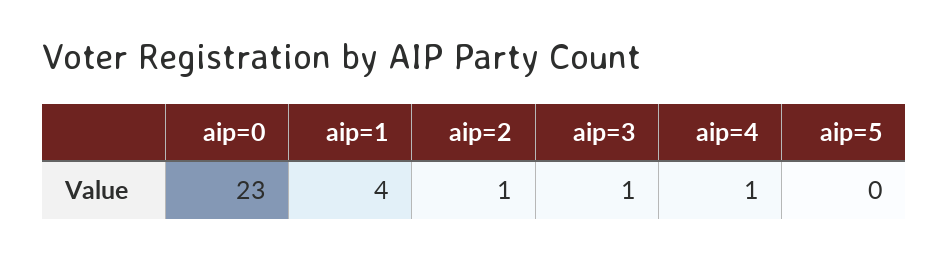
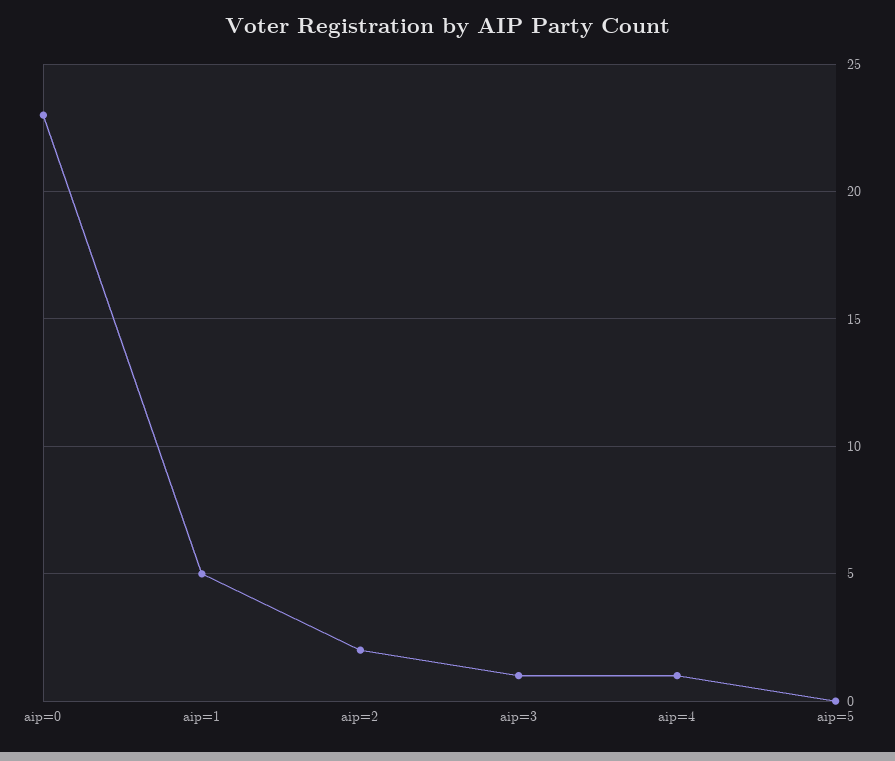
aip=1: 4 -> 5
aip=2: 1 -> 2

